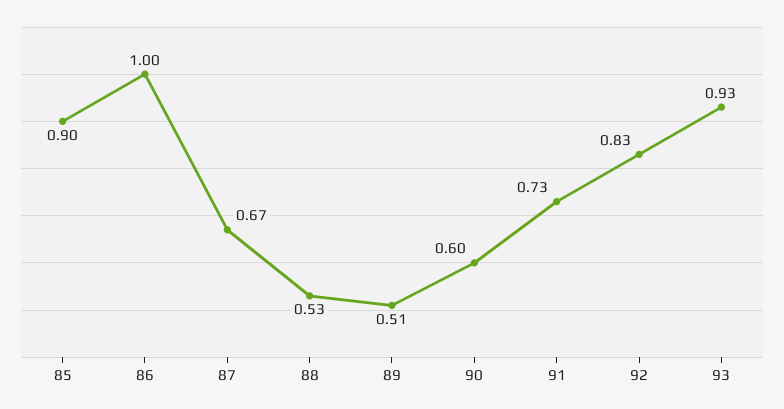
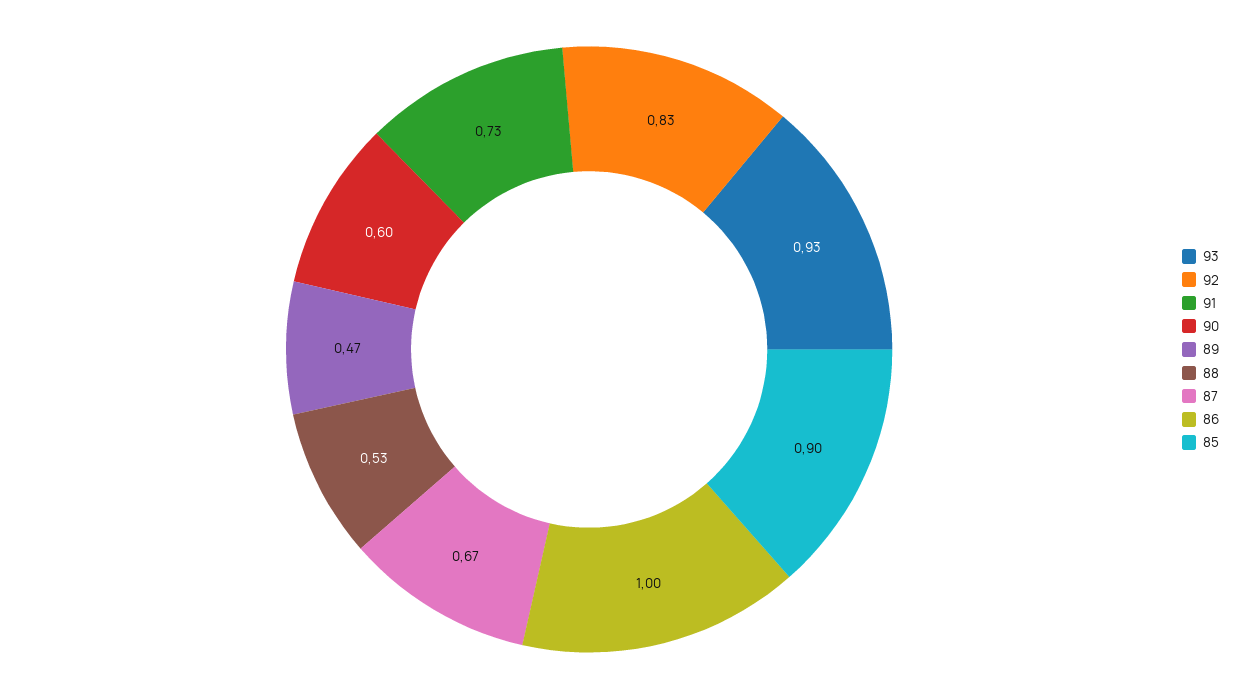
89: 0.51 -> 0.47

